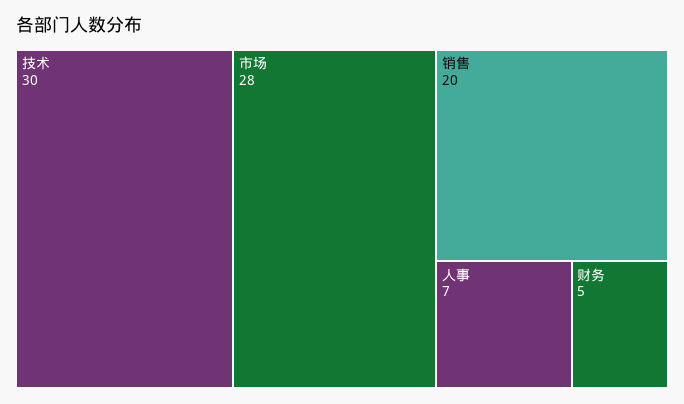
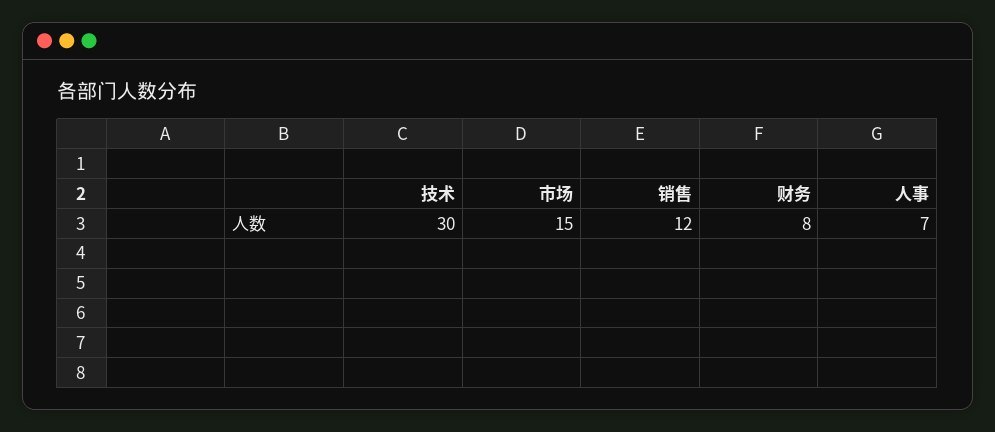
市场: 28 -> 15
销售: 20 -> 12
财务: 5 -> 8

